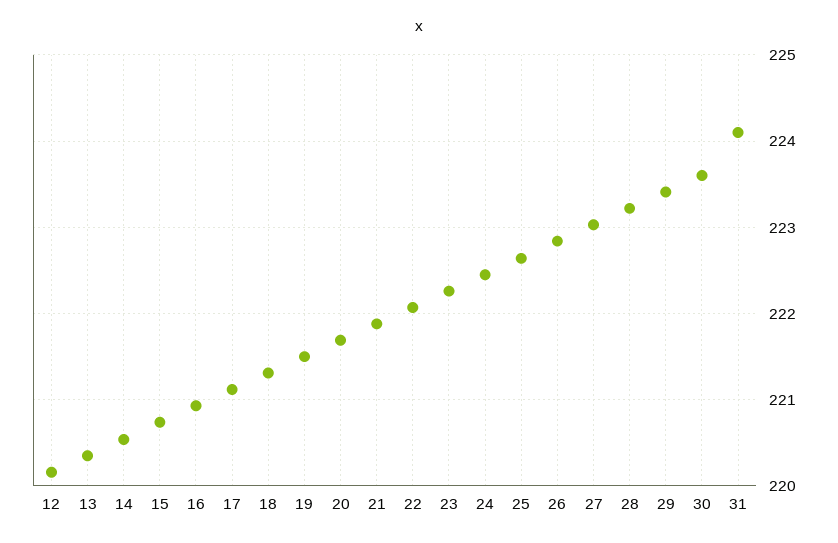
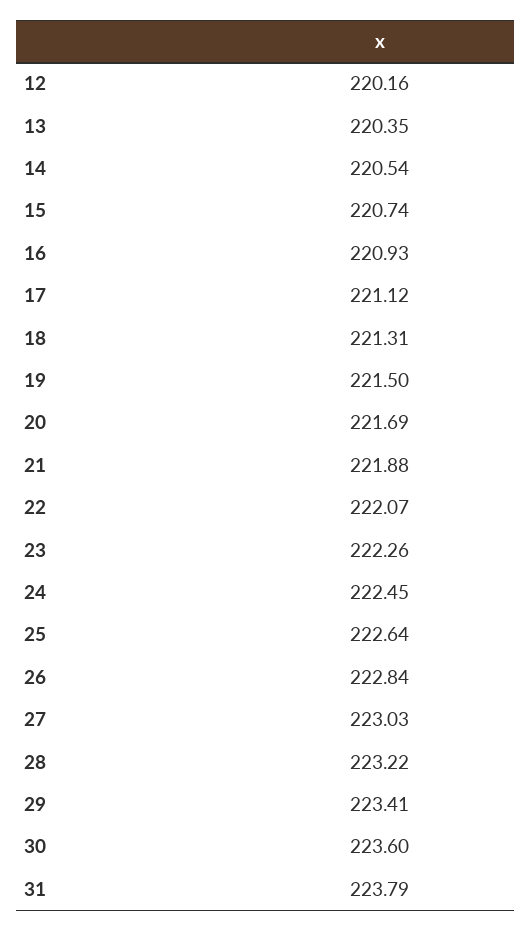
31: 224.1 -> 223.79

